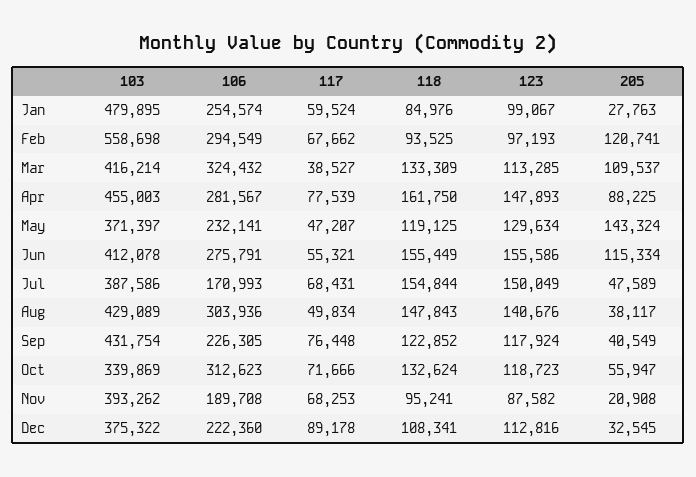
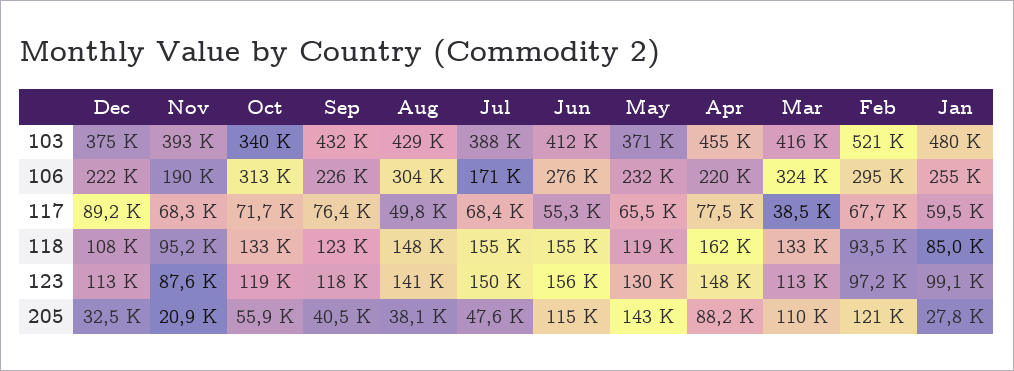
103, Feb: 558698 -> 521000
106, Apr: 281567 -> 220000
117, May: 47207 -> 65500

